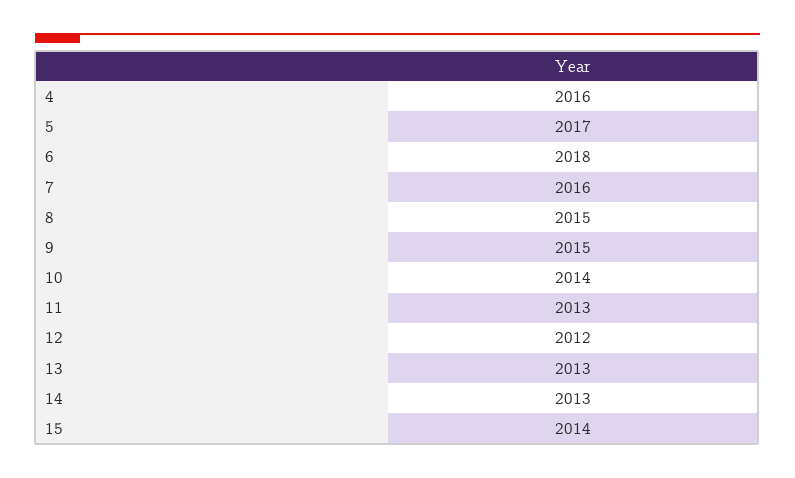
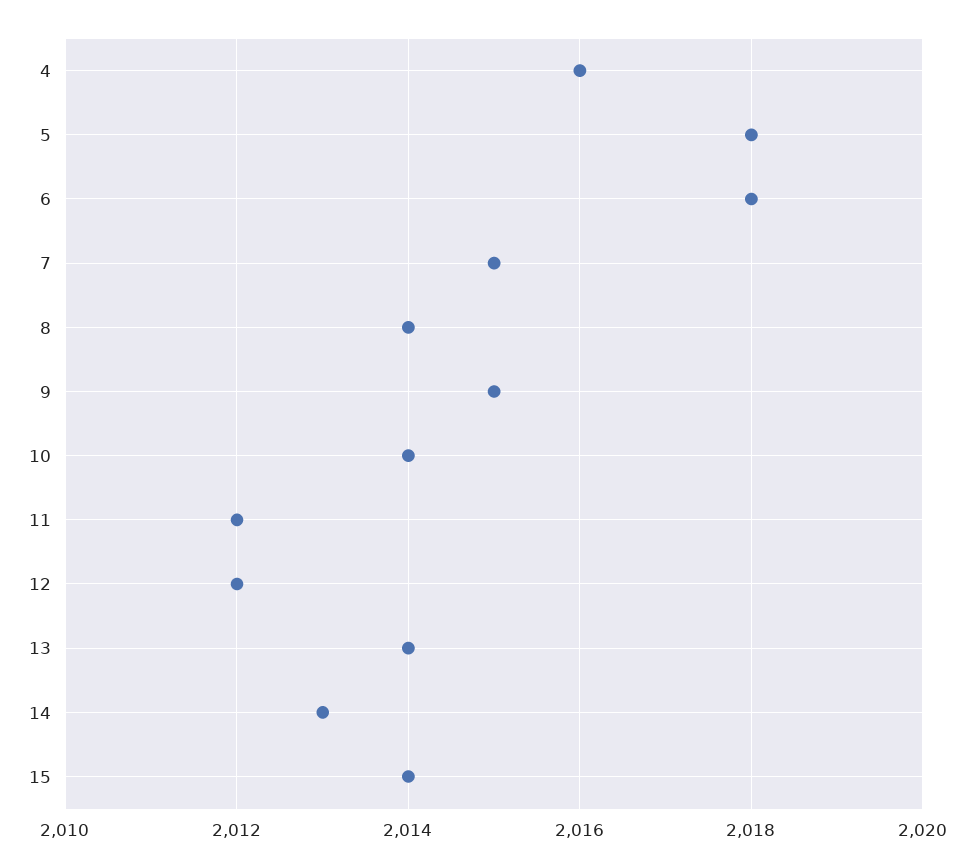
5: 2017 -> 2018
7: 2016 -> 2015
8: 2015 -> 2014
11: 2013 -> 2012
13: 2013 -> 2014

